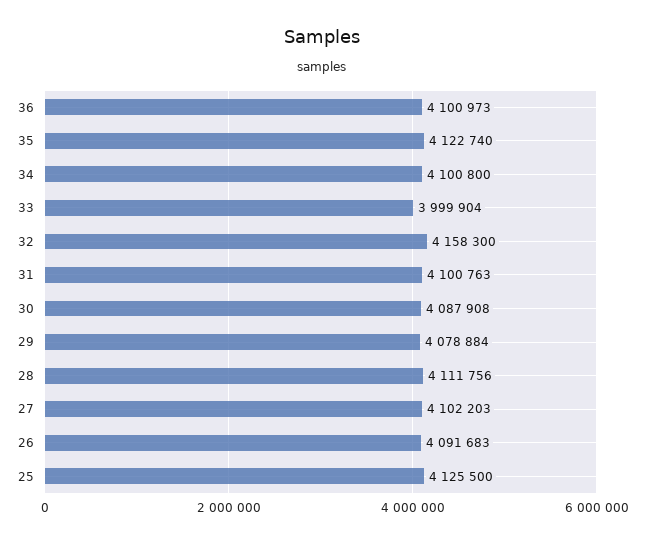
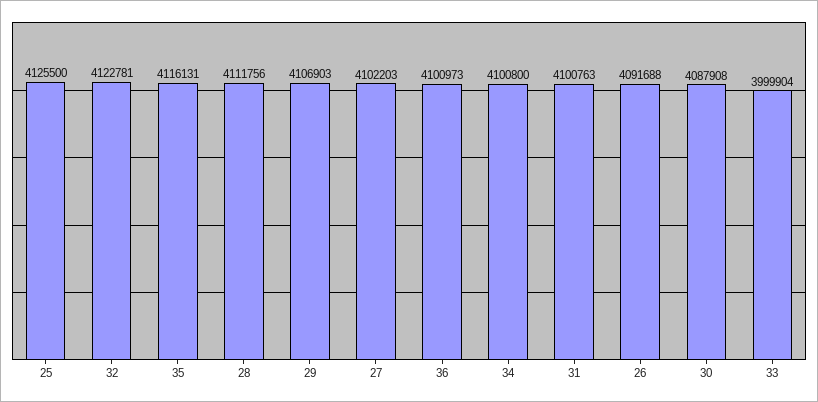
35: 4122740 -> 4116131
32: 4158300 -> 4122781
29: 4078884 -> 4106903
26: 4091683 -> 4091688

